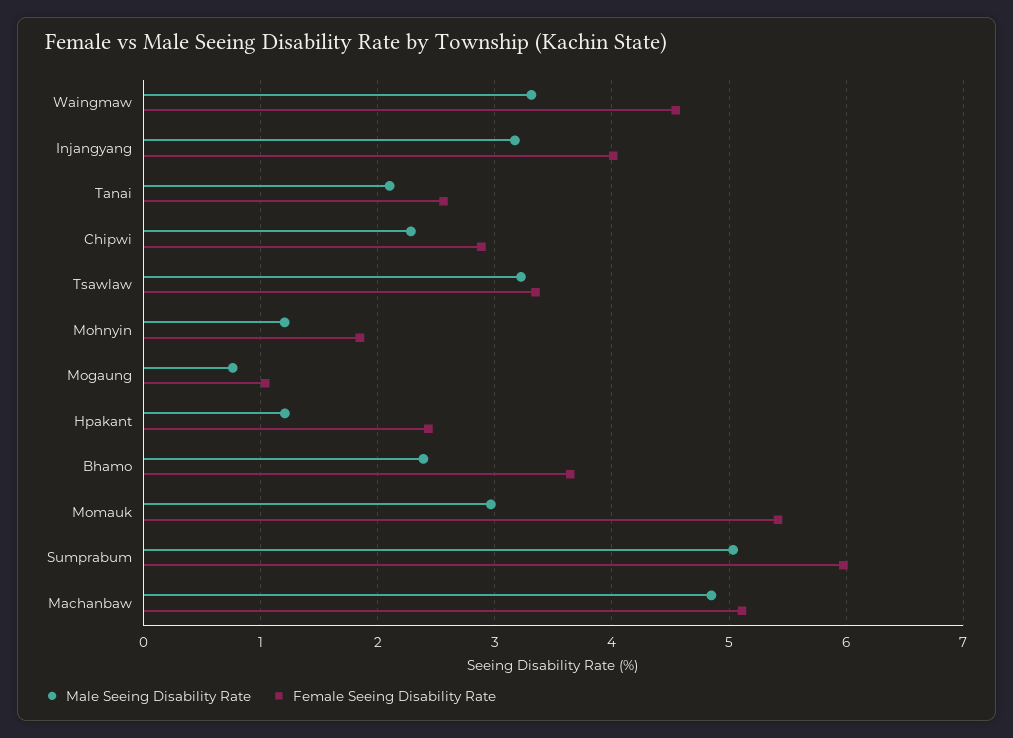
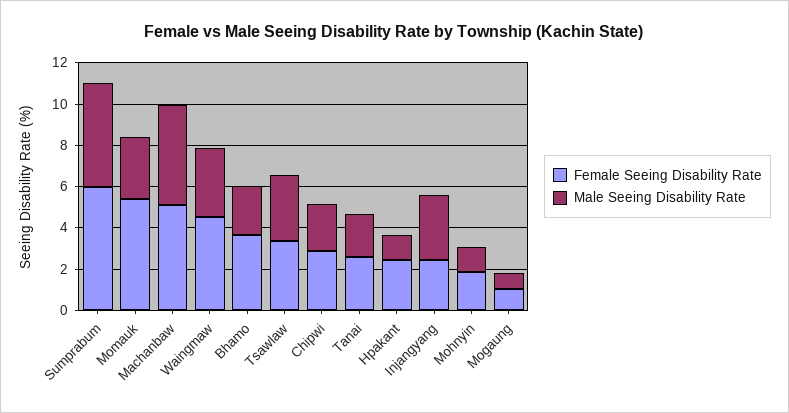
Female Seeing Disability Rate, Injangyang: 4 -> 2.5

